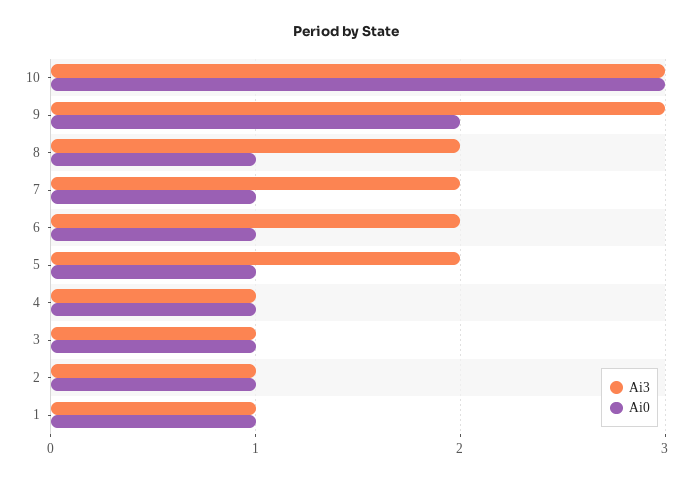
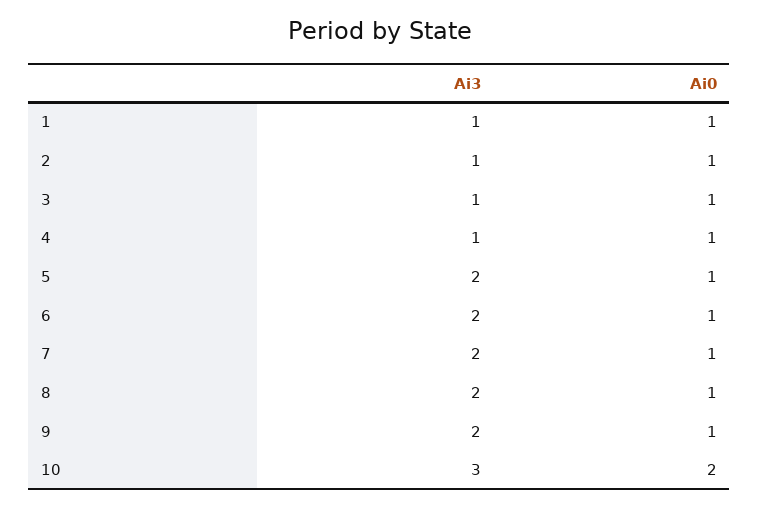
Ai0, 10: 3 -> 2
Ai3, 9: 3 -> 2
Ai0, 9: 2 -> 1

